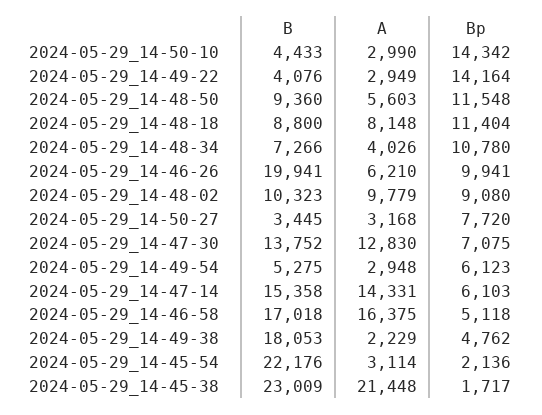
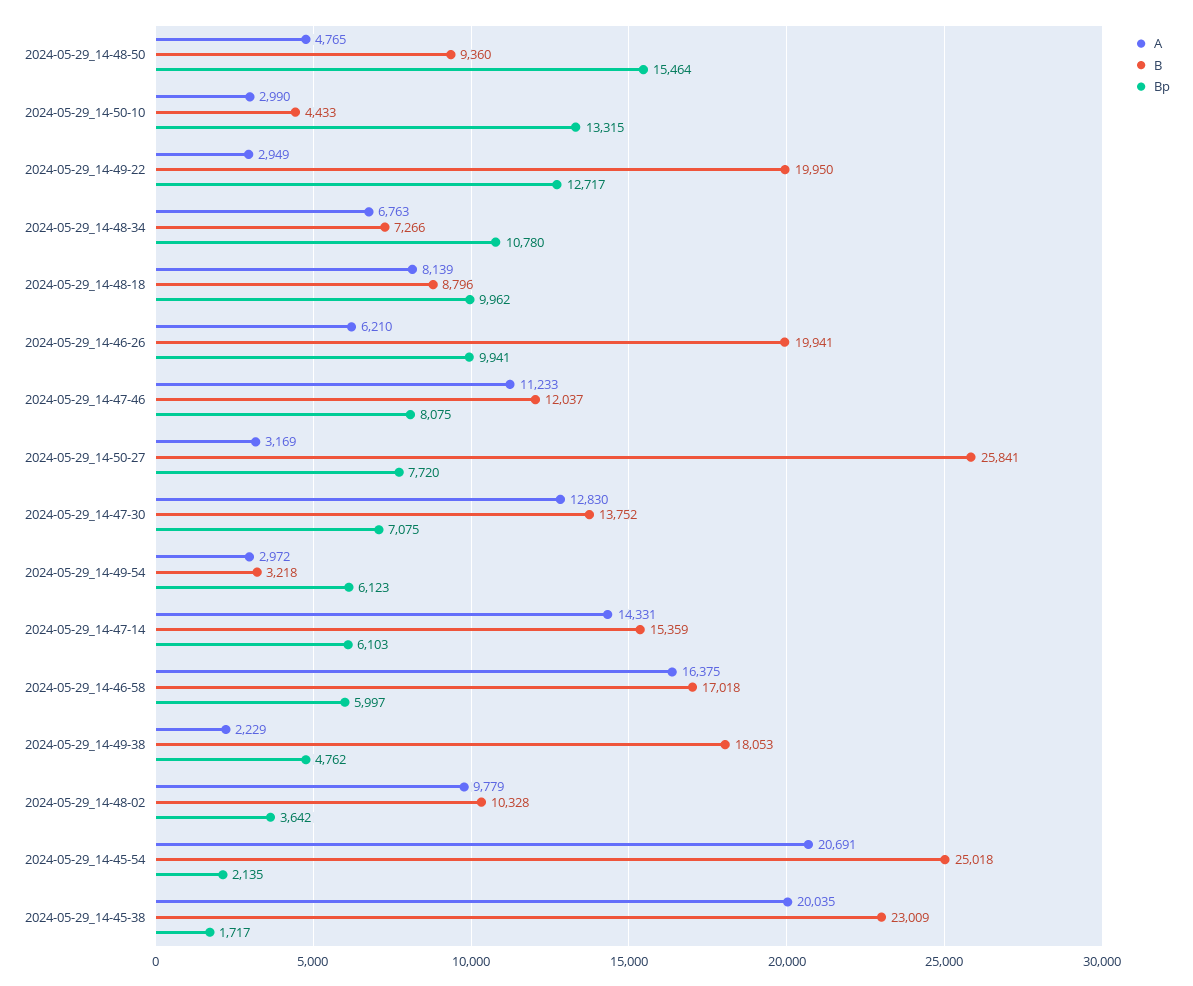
Bp, 2024-05-29_14-50-10: 14342 -> 13315
B, 2024-05-29_14-49-22: 4076 -> 19950
Bp, 2024-05-29_14-49-22: 14164 -> 12717
A, 2024-05-29_14-48-50: 5603 -> 4765
Bp, 2024-05-29_14-48-50: 11548 -> 15464
B, 2024-05-29_14-48-18: 8800 -> 8796
A, 2024-05-29_14-48-18: 8148 -> 8139
Bp, 2024-05-29_14-48-18: 11404 -> 9962
A, 2024-05-29_14-48-34: 4026 -> 6763
B, 2024-05-29_14-48-02: 10323 -> 10328
Bp, 2024-05-29_14-48-02: 9080 -> 3642
B, 2024-05-29_14-50-27: 3445 -> 25841
A, 2024-05-29_14-50-27: 3168 -> 3169
B, 2024-05-29_14-49-54: 5275 -> 3218
A, 2024-05-29_14-49-54: 2948 -> 2972
B, 2024-05-29_14-47-14: 15358 -> 15359
Bp, 2024-05-29_14-46-58: 5118 -> 5997
B, 2024-05-29_14-45-54: 22176 -> 25018
A, 2024-05-29_14-45-54: 3114 -> 20691
Bp, 2024-05-29_14-45-54: 2136 -> 2135
A, 2024-05-29_14-45-38: 21448 -> 20035
A, 2024-05-29_14-47-46: none -> 11233
B, 2024-05-29_14-47-46: none -> 12037
Bp, 2024-05-29_14-47-46: none -> 8075

